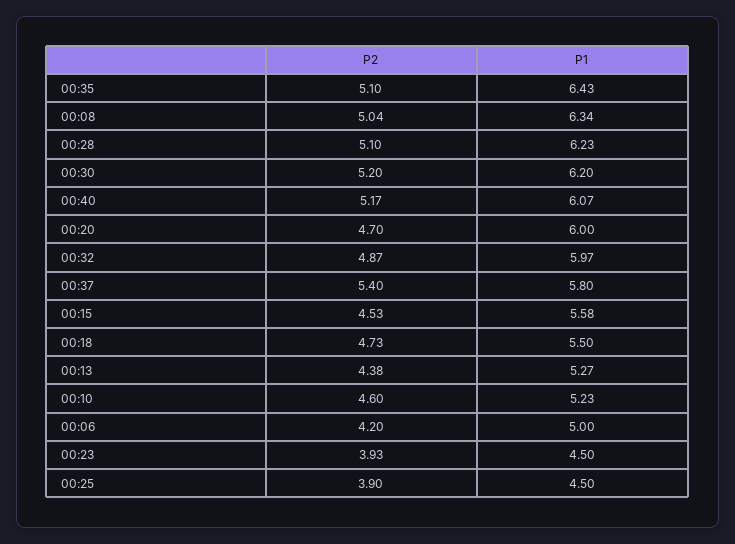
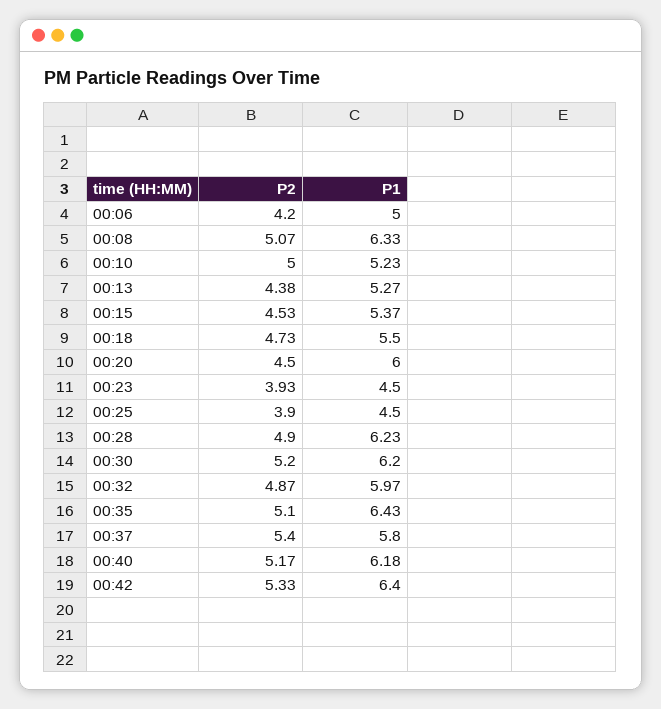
P2, 00:08: 5.04 -> 5.07
P1, 00:08: 6.34 -> 6.33
P2, 00:28: 5.1 -> 4.9
P1, 00:40: 6.07 -> 6.18
P2, 00:20: 4.7 -> 4.5
P1, 00:15: 5.58 -> 5.37
P2, 00:10: 4.6 -> 5
P2, 00:42: none -> 5.33
P1, 00:42: none -> 6.4

